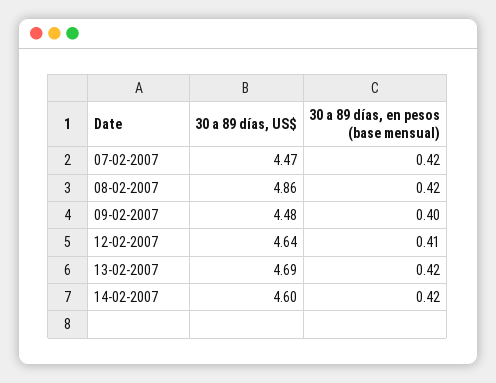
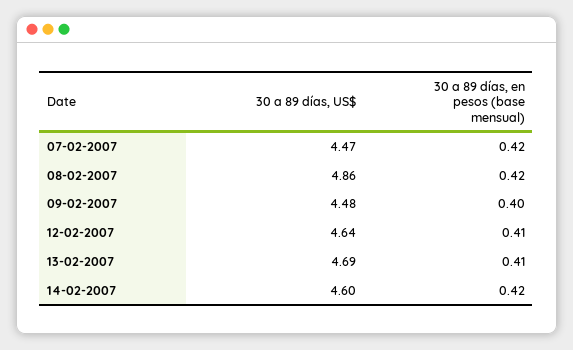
30 a 89 días, en pesos (base mensual), 13-02-2007: 0.42 -> 0.41

